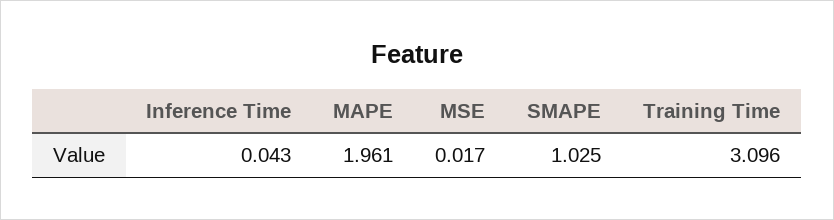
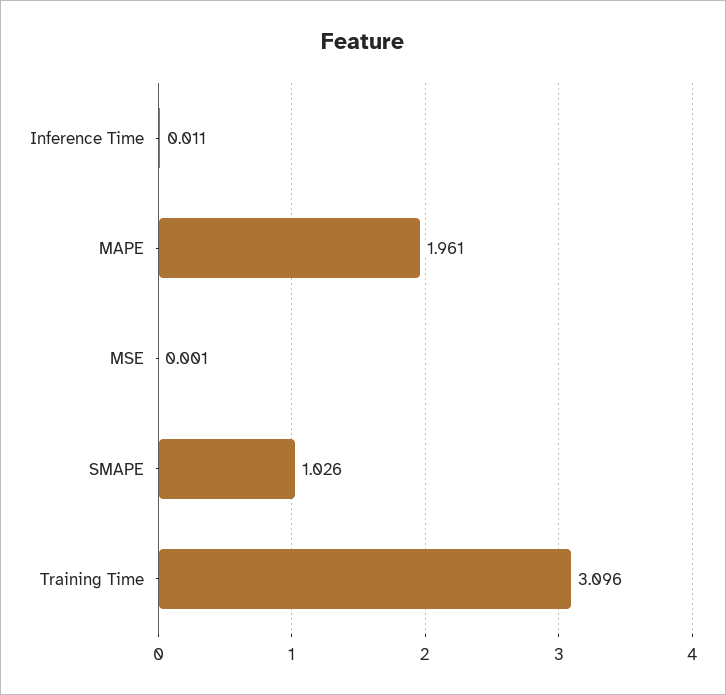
Inference Time: 0.043 -> 0.011
MSE: 0.017 -> 0.001
SMAPE: 1.025 -> 1.026

